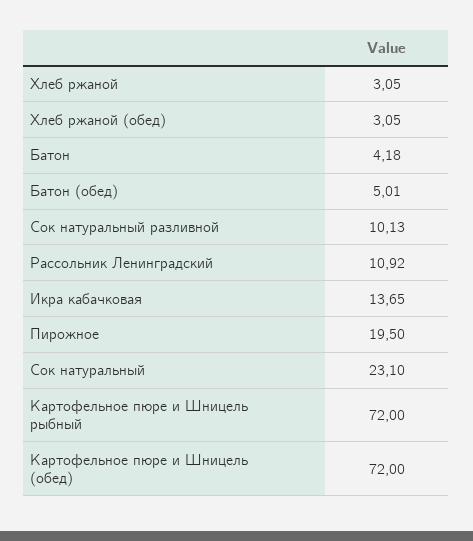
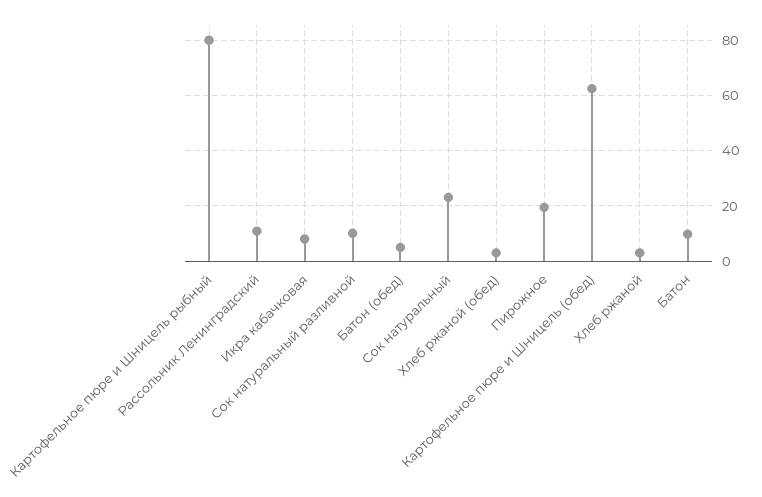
Батон: 4.18 -> 10
Икра кабачковая: 13.65 -> 7.5
Картофельное пюре и Шницель рыбный: 72 -> 80
Картофельное пюре и Шницель (обед): 72 -> 62.5

